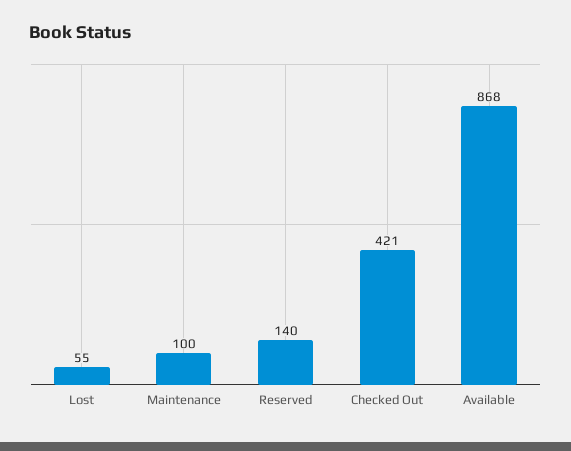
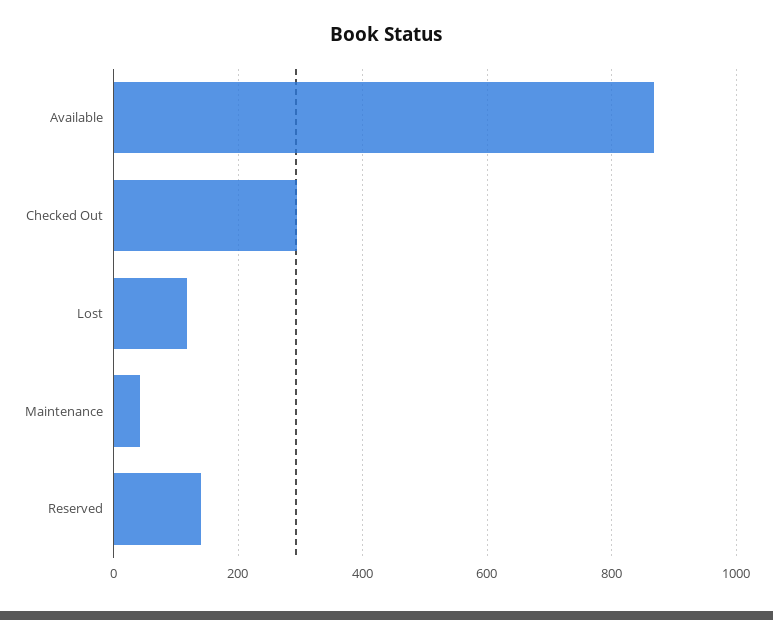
Lost: 55 -> 120
Maintenance: 100 -> 40
Checked Out: 421 -> 300

